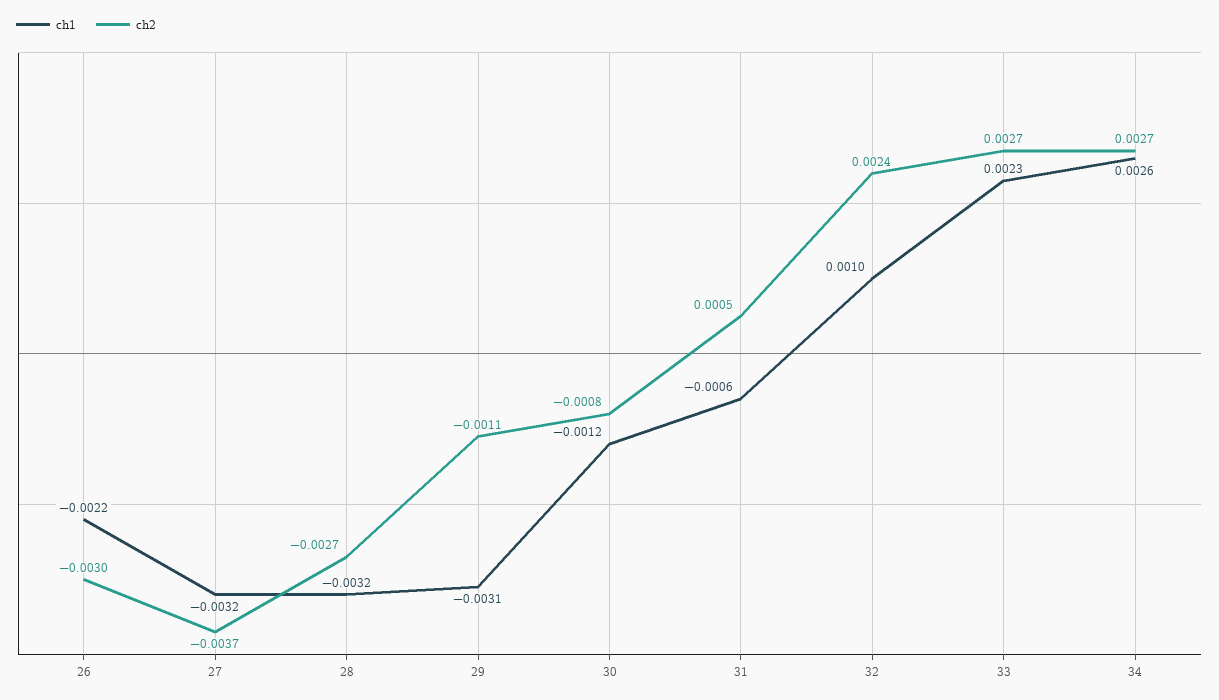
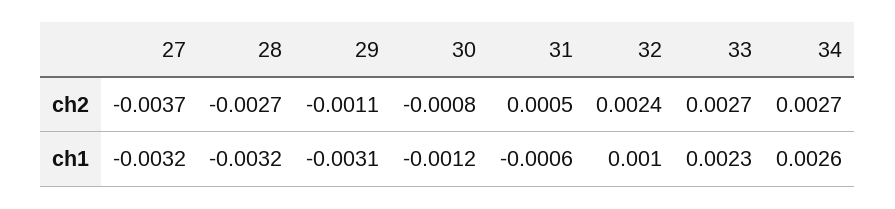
ch1, 26: -0.0022 -> none
ch2, 26: -0.003 -> none

